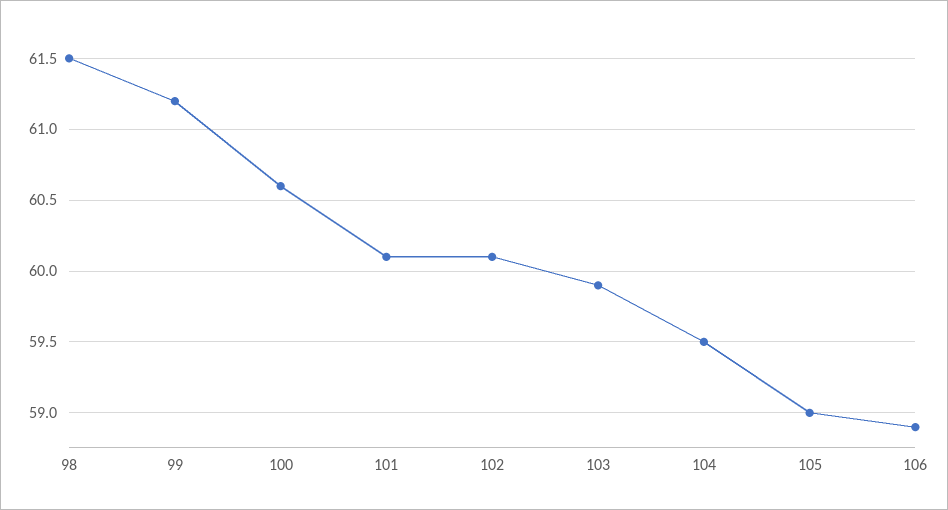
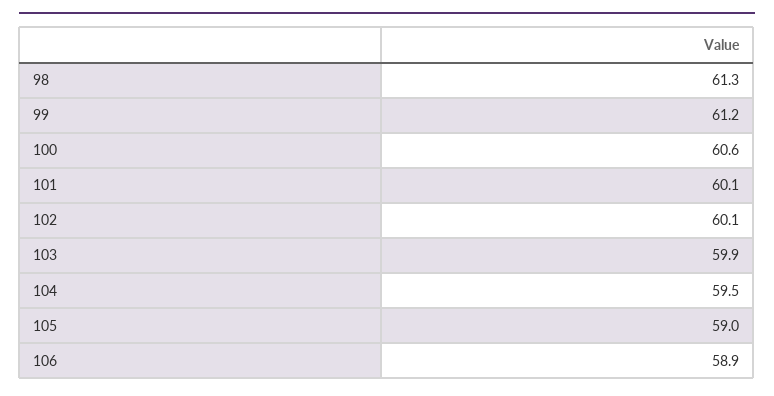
98: 61.5 -> 61.3

